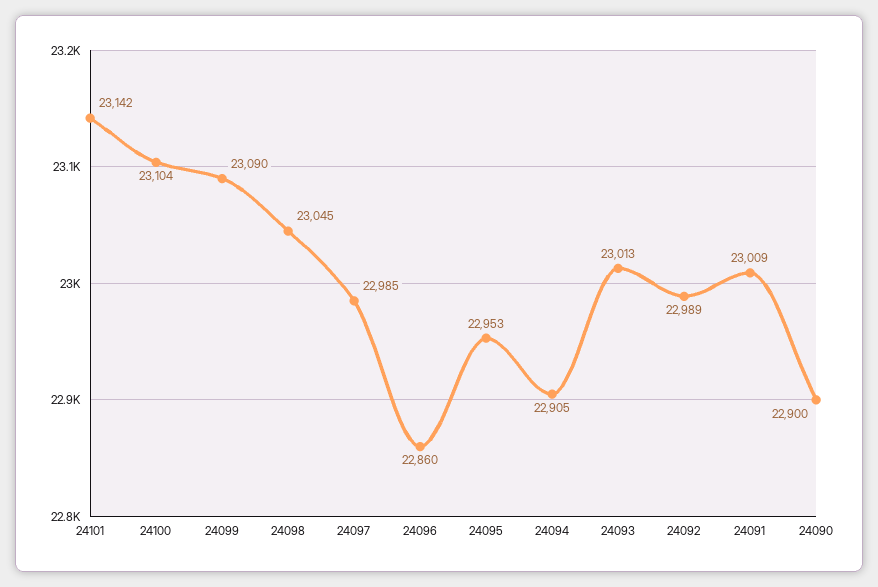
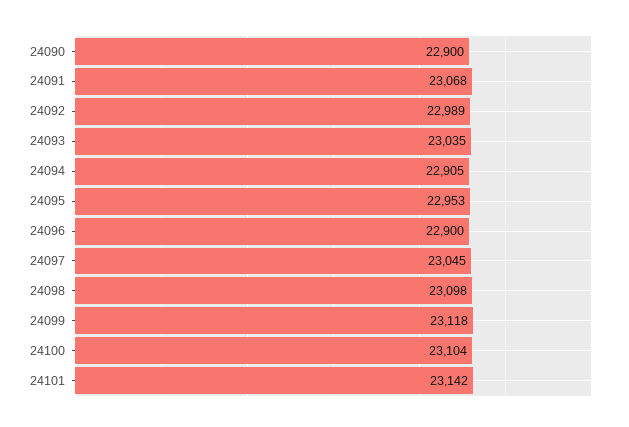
24099: 23090 -> 23118
24098: 23045 -> 23098
24097: 22985 -> 23045
24096: 22860 -> 22900
24093: 23013 -> 23035
24091: 23009 -> 23068

